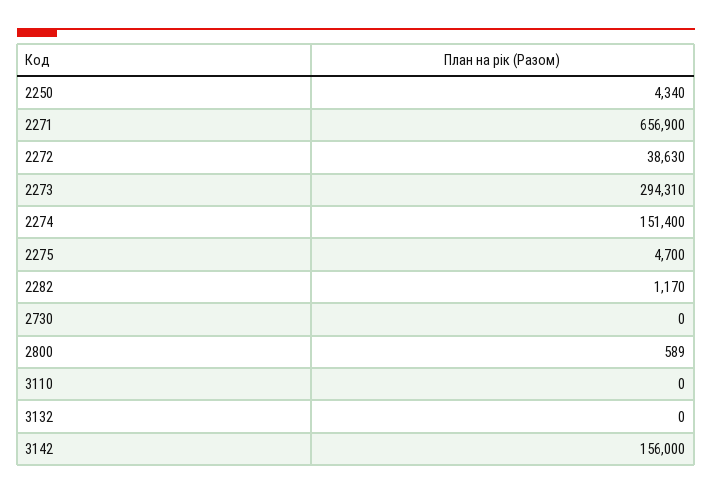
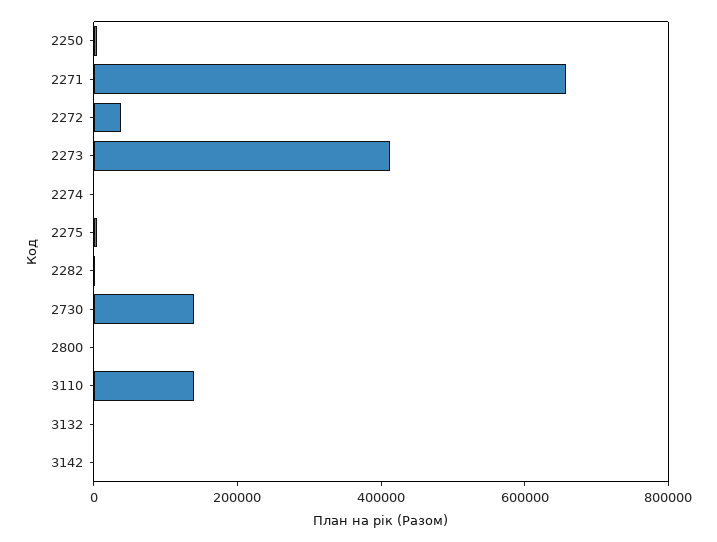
2273: 294310 -> 400000
2274: 151400 -> 0
2730: 0 -> 150000
3110: 0 -> 150000
3142: 156000 -> 0

